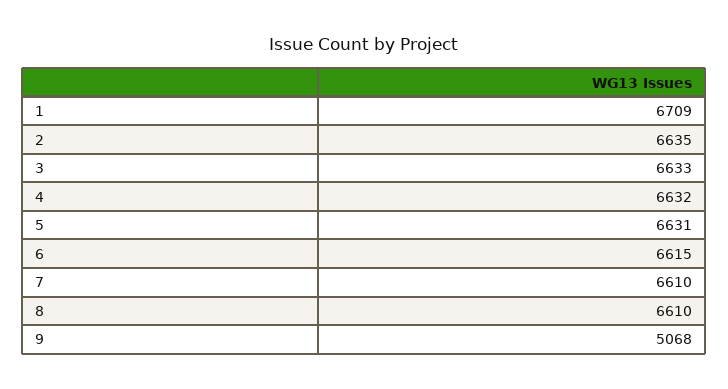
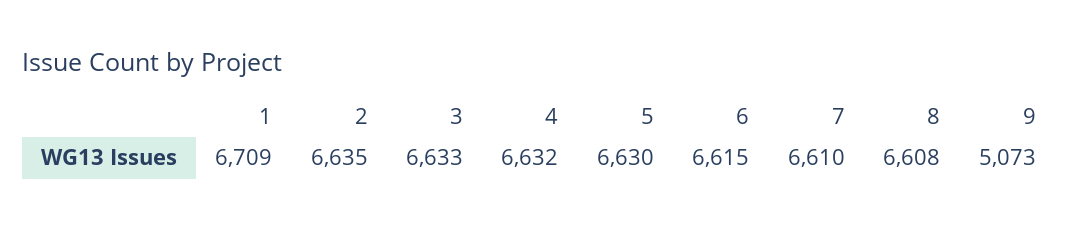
5: 6631 -> 6630
8: 6610 -> 6608
9: 5068 -> 5073

